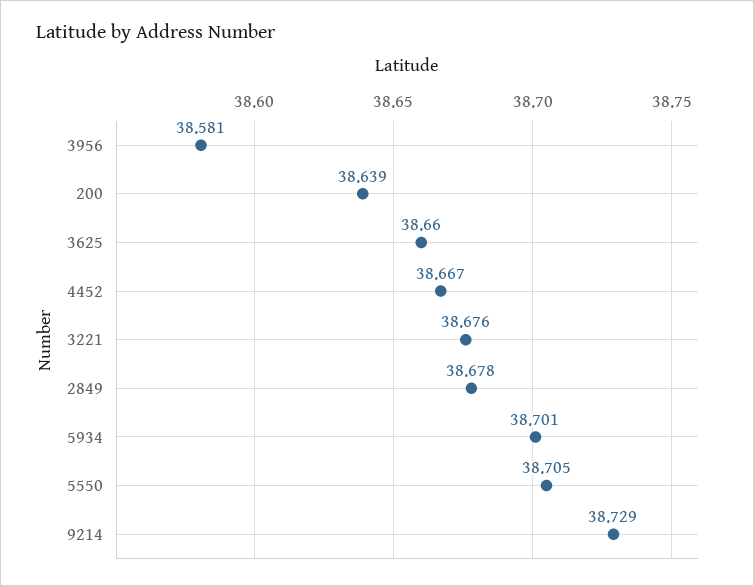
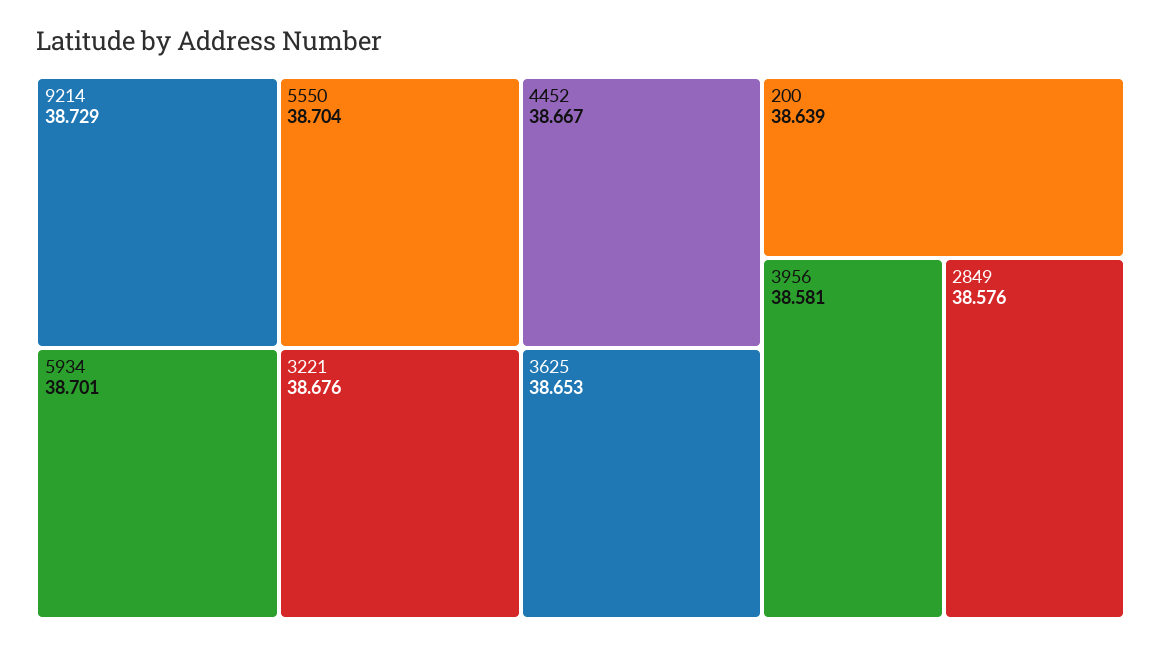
3625: 38.66 -> 38.653
2849: 38.678 -> 38.576
5550: 38.705 -> 38.704

